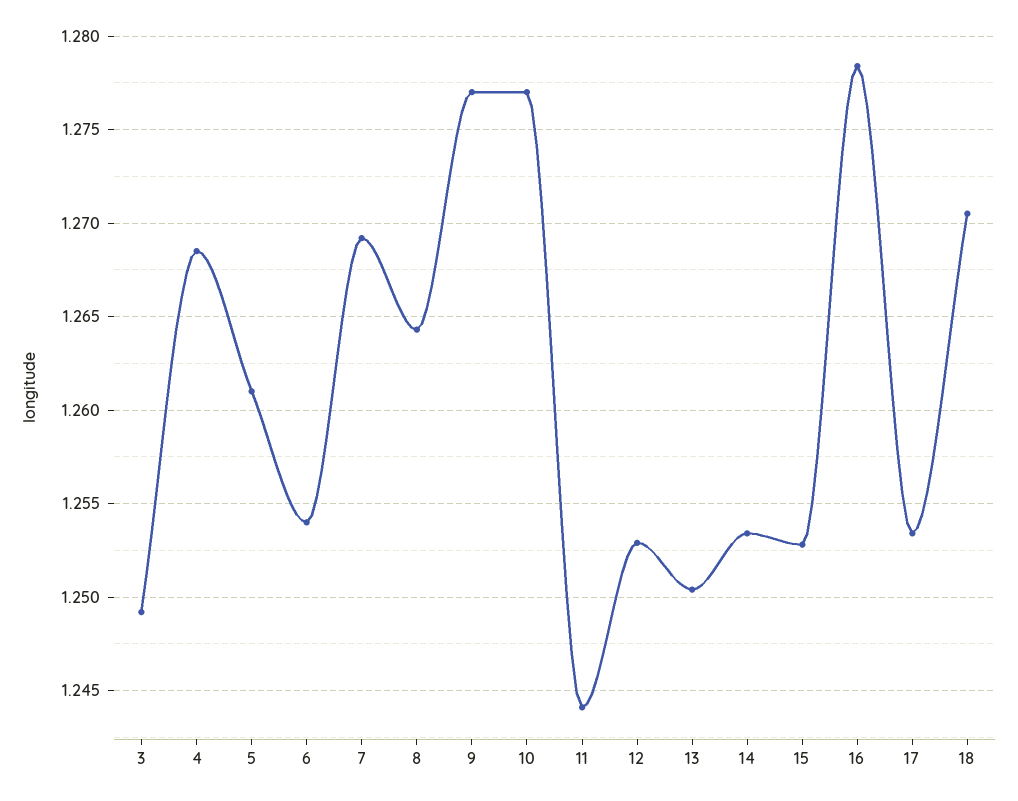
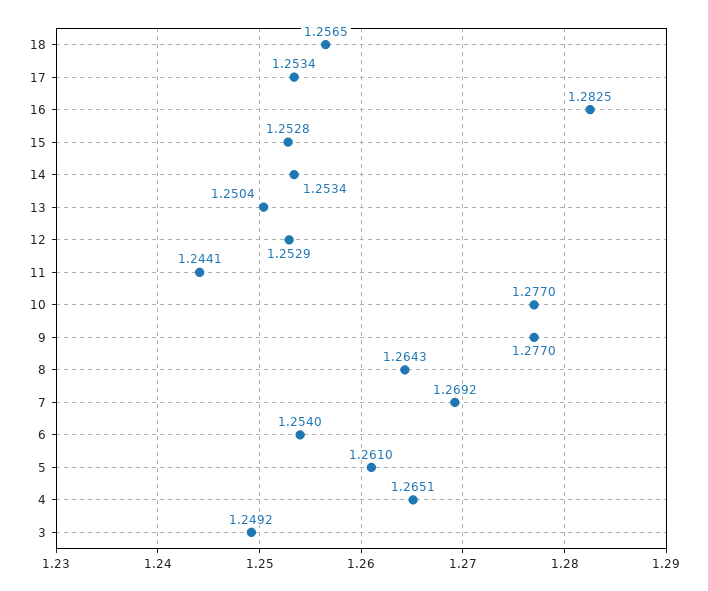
4: 1.2685 -> 1.2651
16: 1.2785 -> 1.2825
18: 1.2705 -> 1.2565

